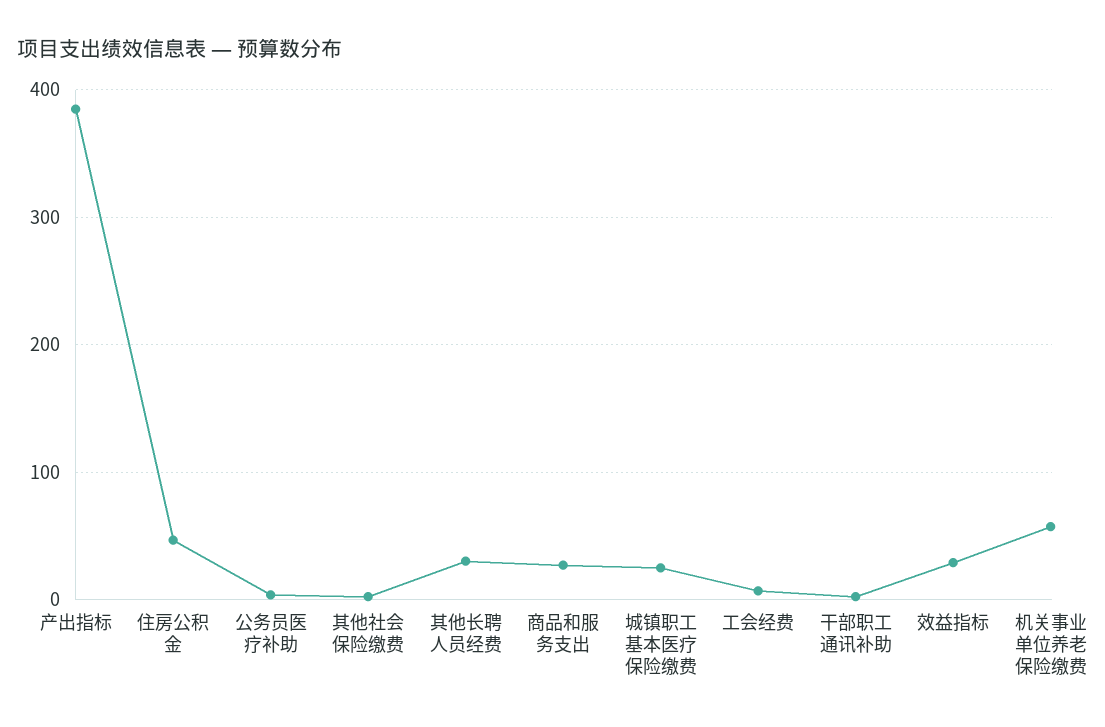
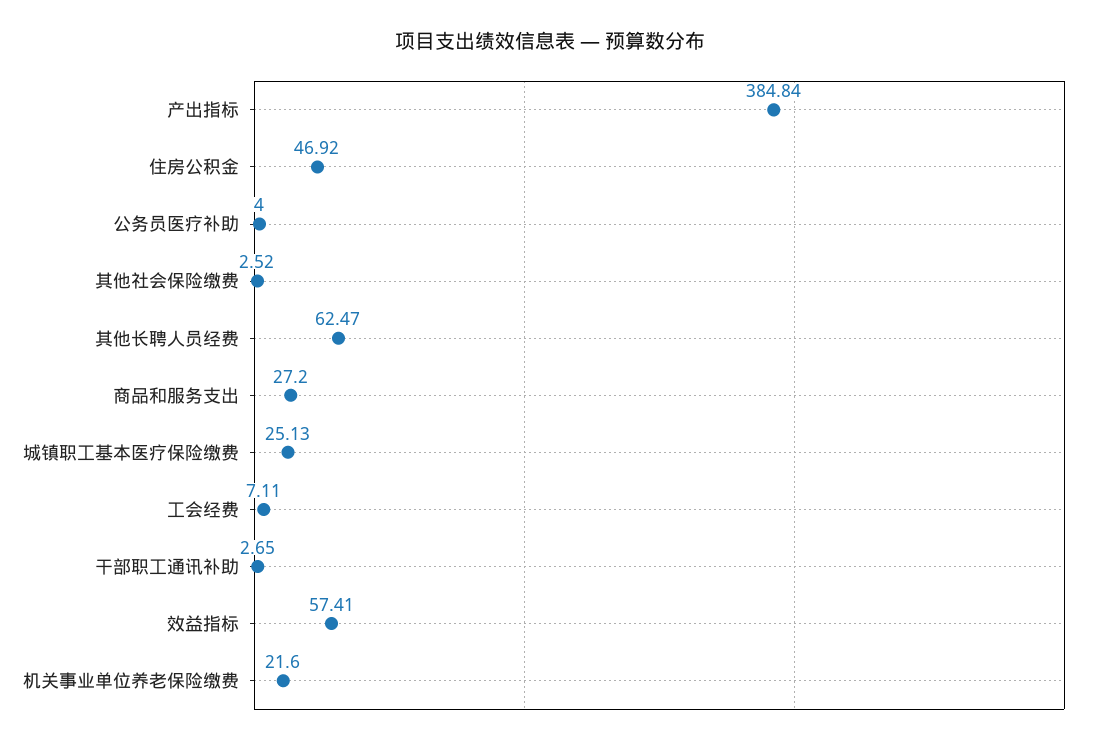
其他长聘人员经费: 30 -> 62.47
效益指标: 30 -> 57.41
机关事业单位养老保险缴费: 60 -> 21.6

